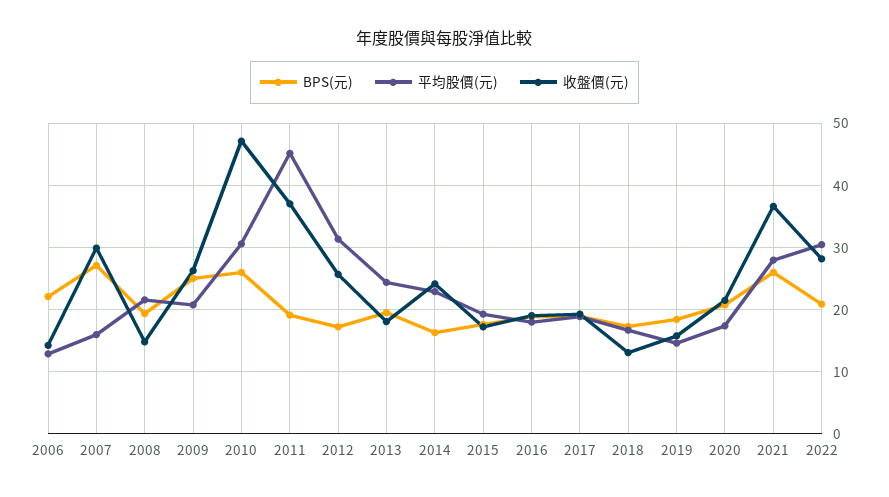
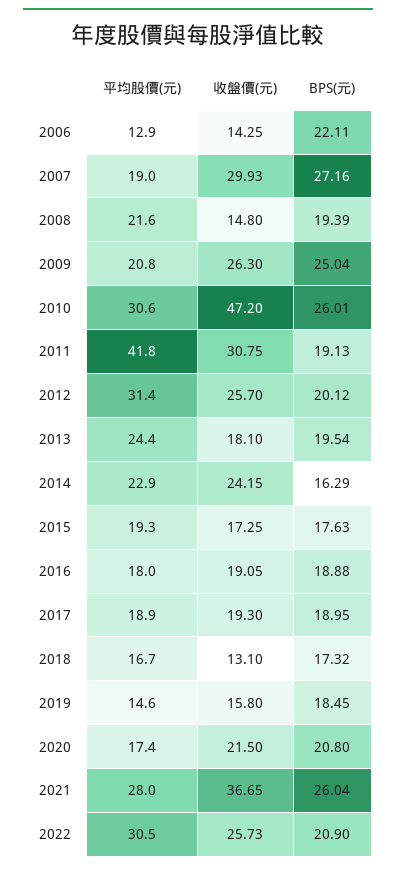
平均股價(元), 2007: 16 -> 19
平均股價(元), 2011: 45 -> 41.8
收盤價(元), 2011: 37 -> 30.75
BPS(元), 2012: 17 -> 20.12
收盤價(元), 2022: 28 -> 25.73

